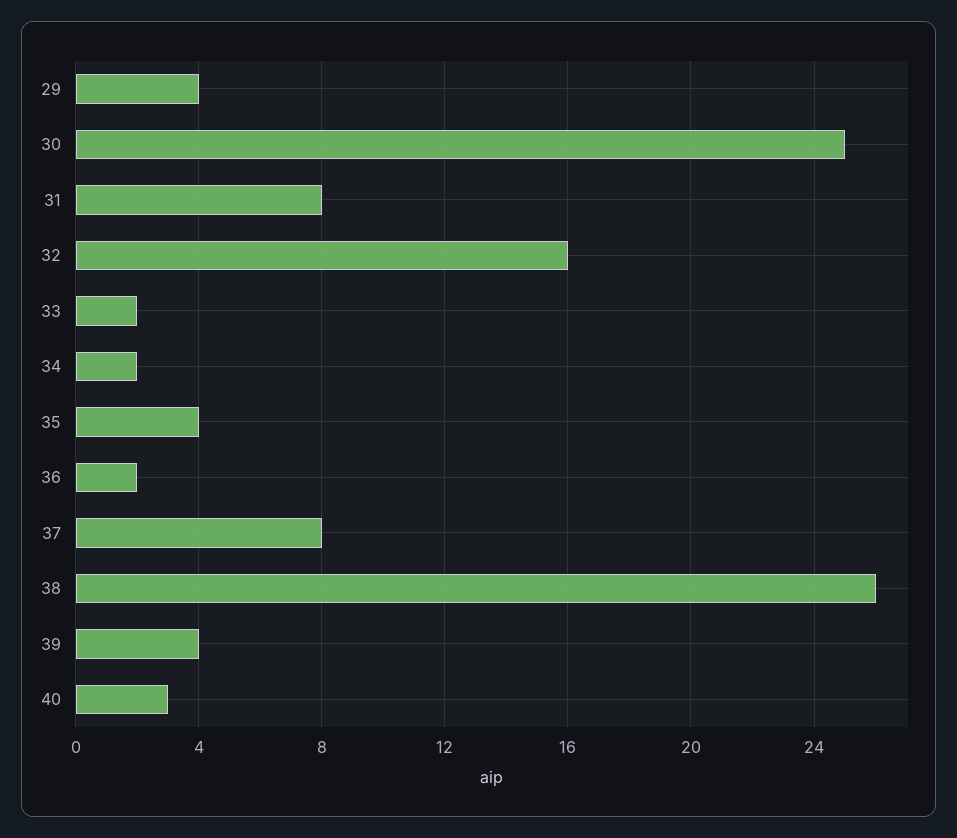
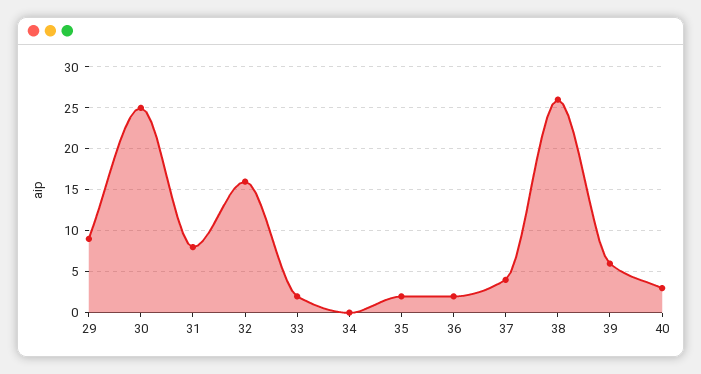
29: 4 -> 9
34: 2 -> 0
35: 4 -> 2
37: 8 -> 4
39: 4 -> 6

